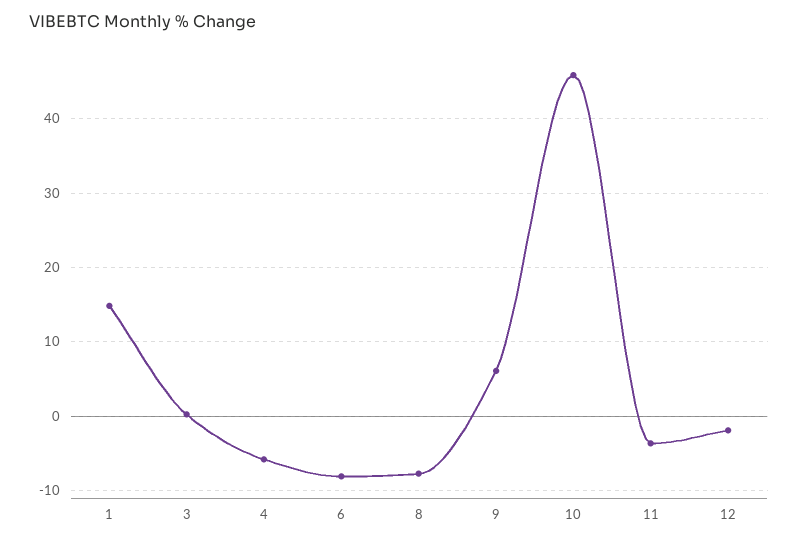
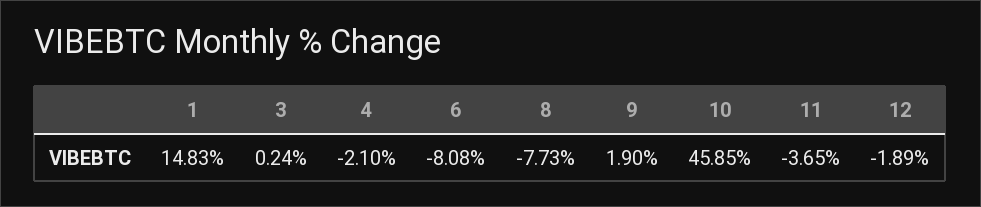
4: -6 -> -2.1
9: 6 -> 1.9

